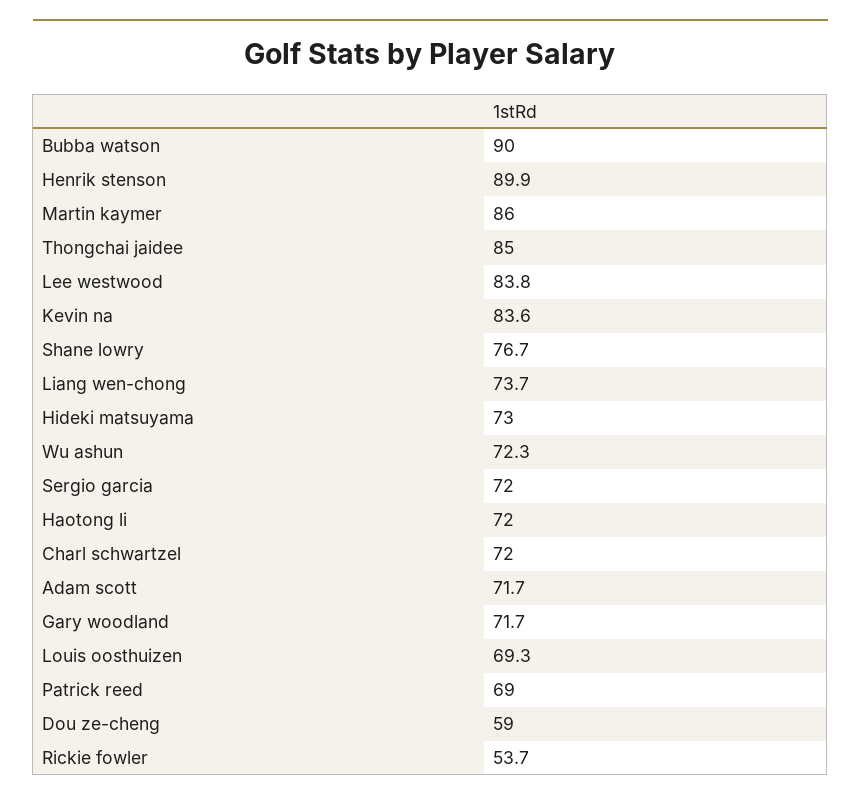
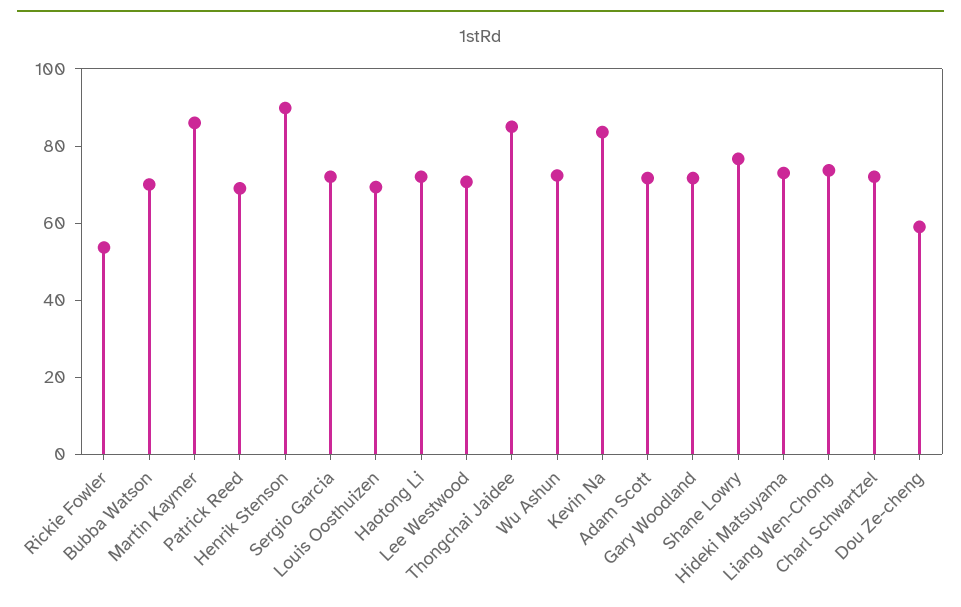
Bubba watson: 90 -> 70
Lee westwood: 83.8 -> 70

